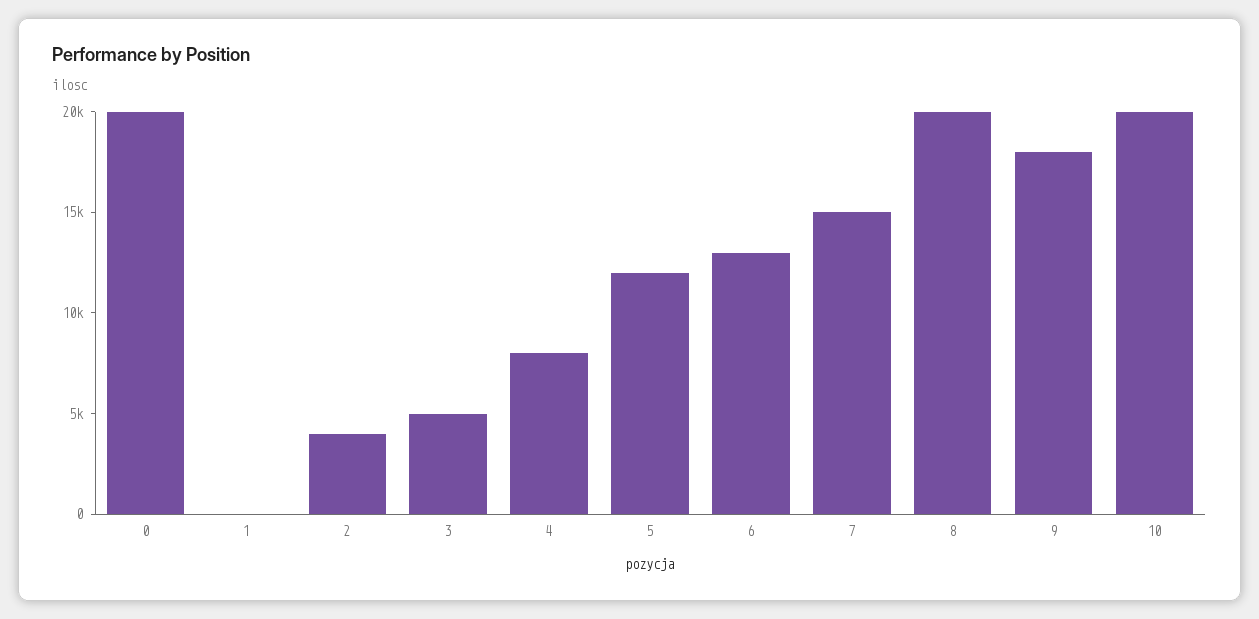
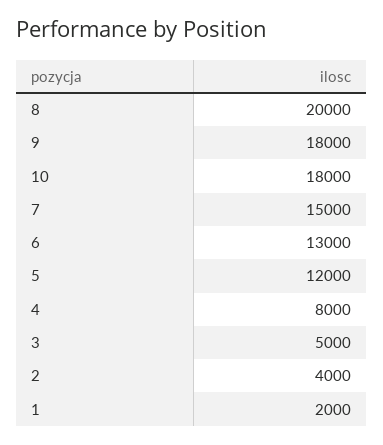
0: 20000 -> none
1: 0 -> 2000
10: 20000 -> 18000

